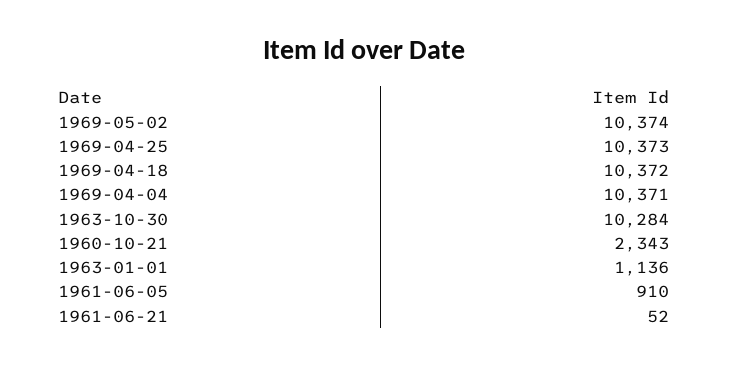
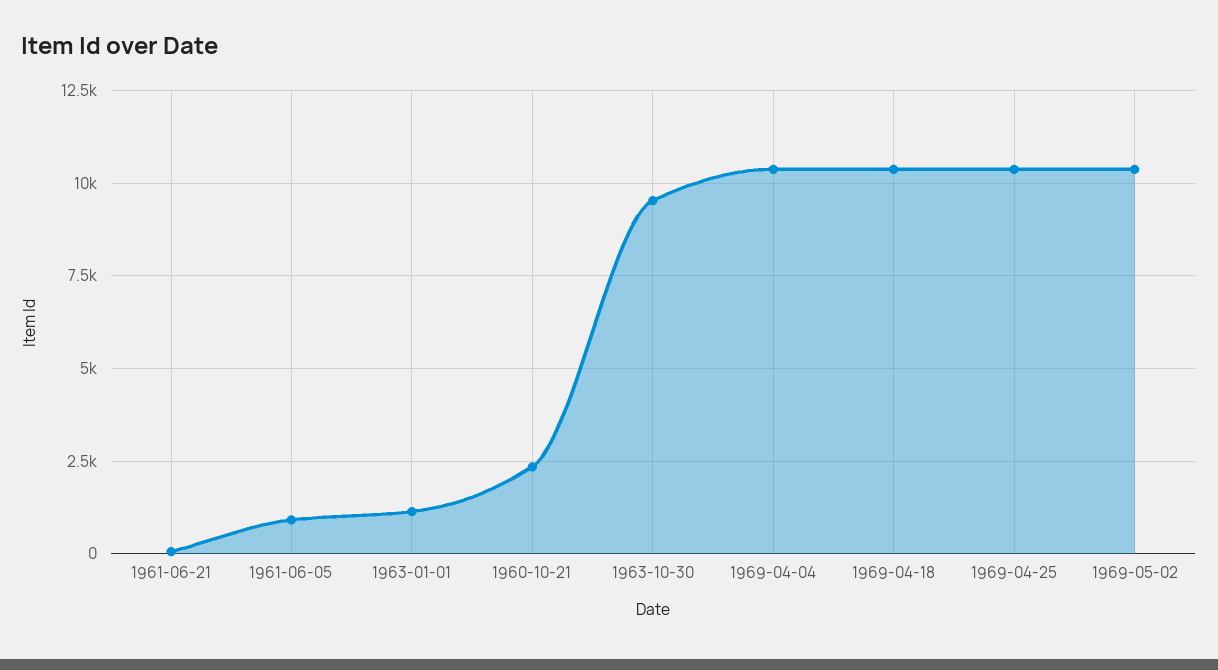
1963-10-30: 10284 -> 9500

